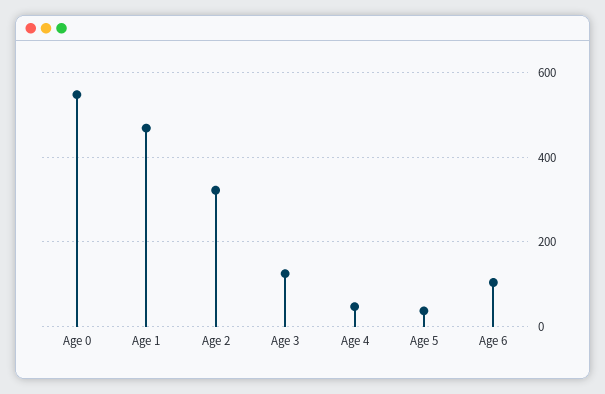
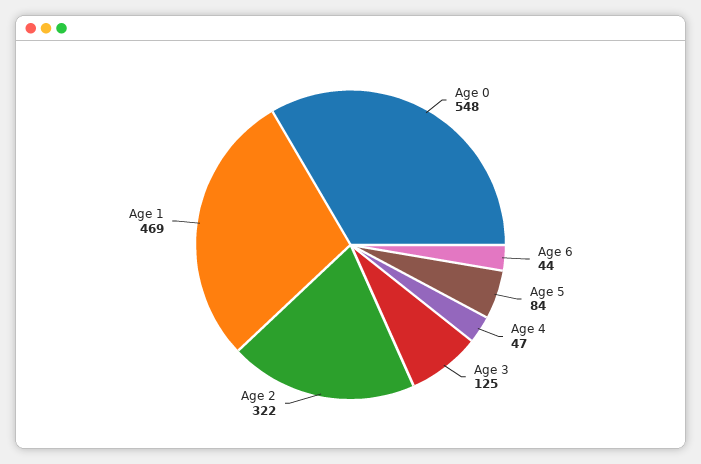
Age 5: 40 -> 84
Age 6: 100 -> 44

